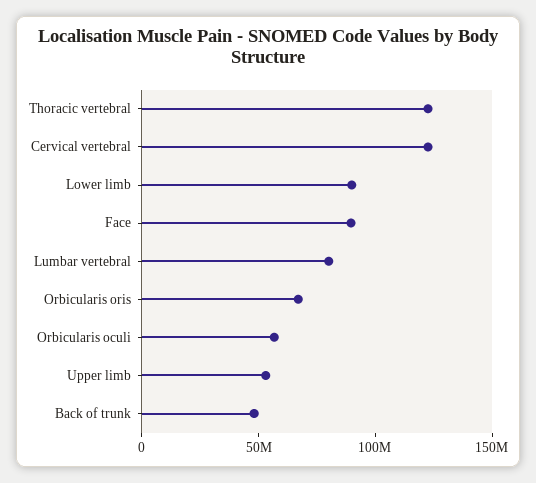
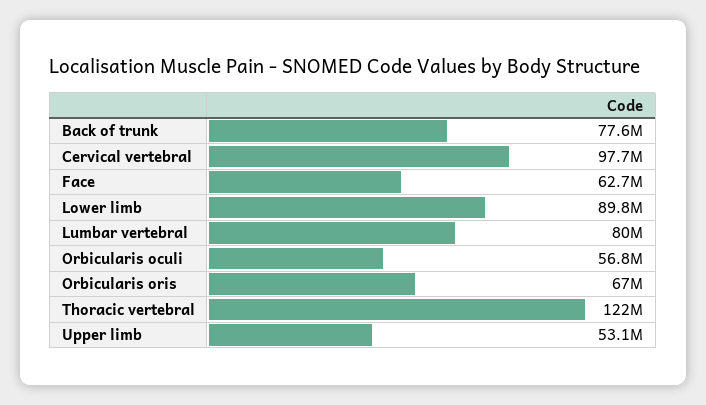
Cervical vertebral: 120000000 -> 97700000
Face: 90000000 -> 62700000
Back of trunk: 50000000 -> 77600000

